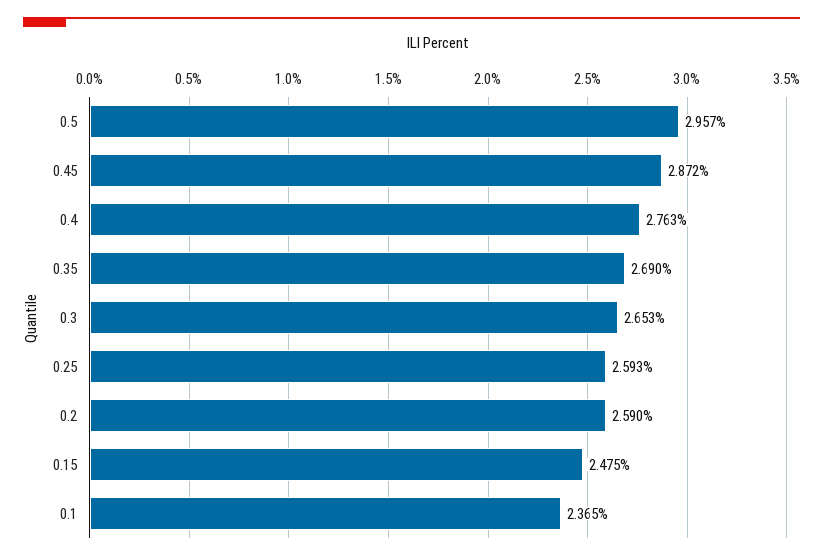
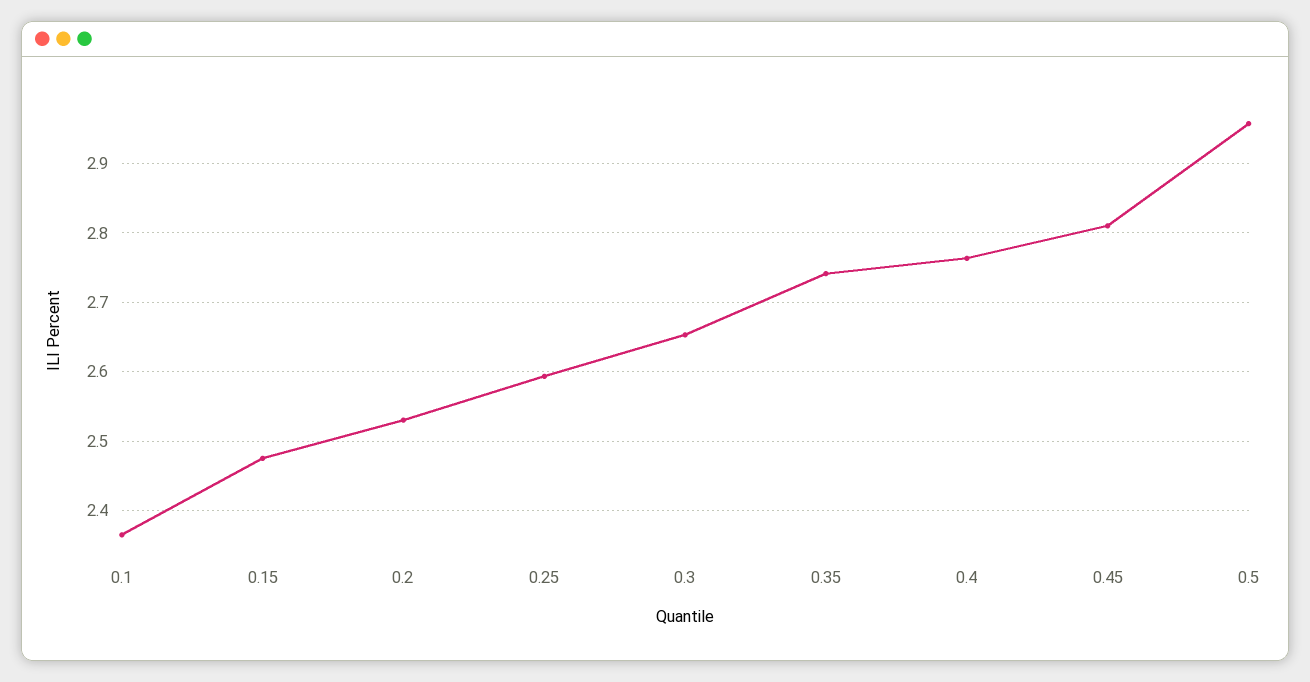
0.45: 2.872 -> 2.81
0.35: 2.69 -> 2.74
0.2: 2.59 -> 2.53

